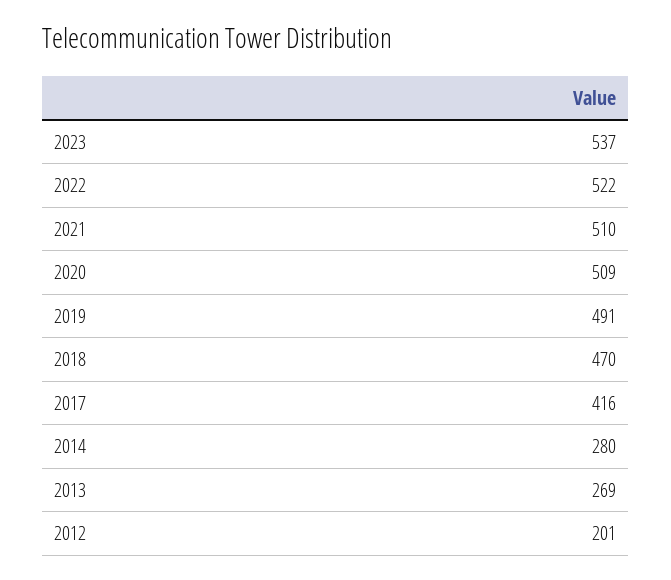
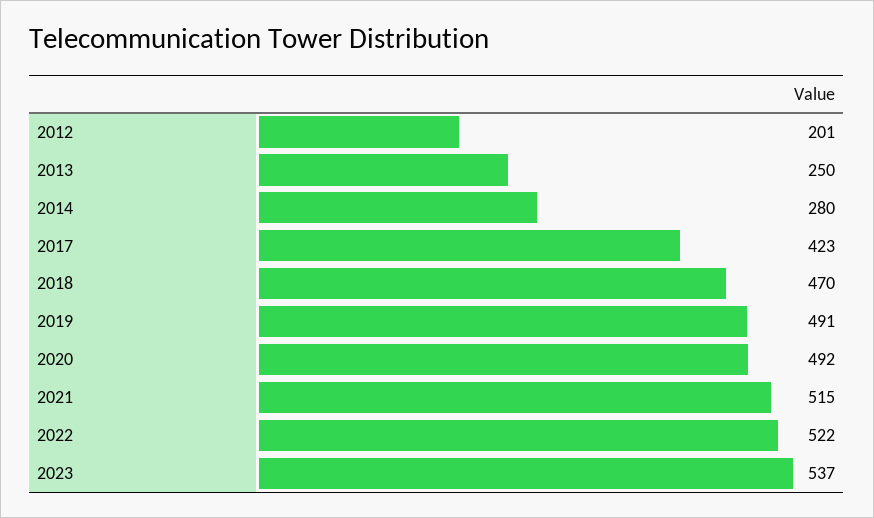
2021: 510 -> 515
2020: 509 -> 492
2017: 416 -> 423
2013: 269 -> 250

